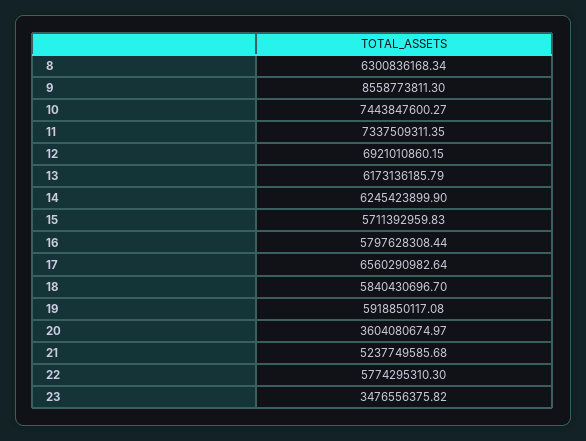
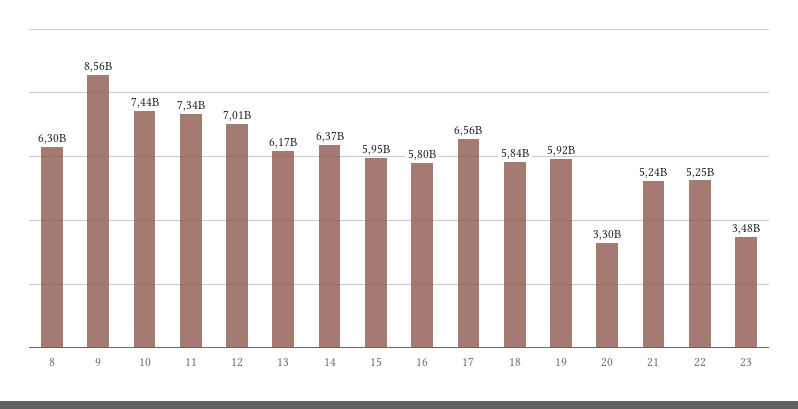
12: 6921010860.15 -> 7010000000
14: 6245423899.9 -> 6370000000
15: 5711392959.83 -> 5950000000
20: 3604080674.97 -> 3300000000
22: 5774295310.3 -> 5250000000

